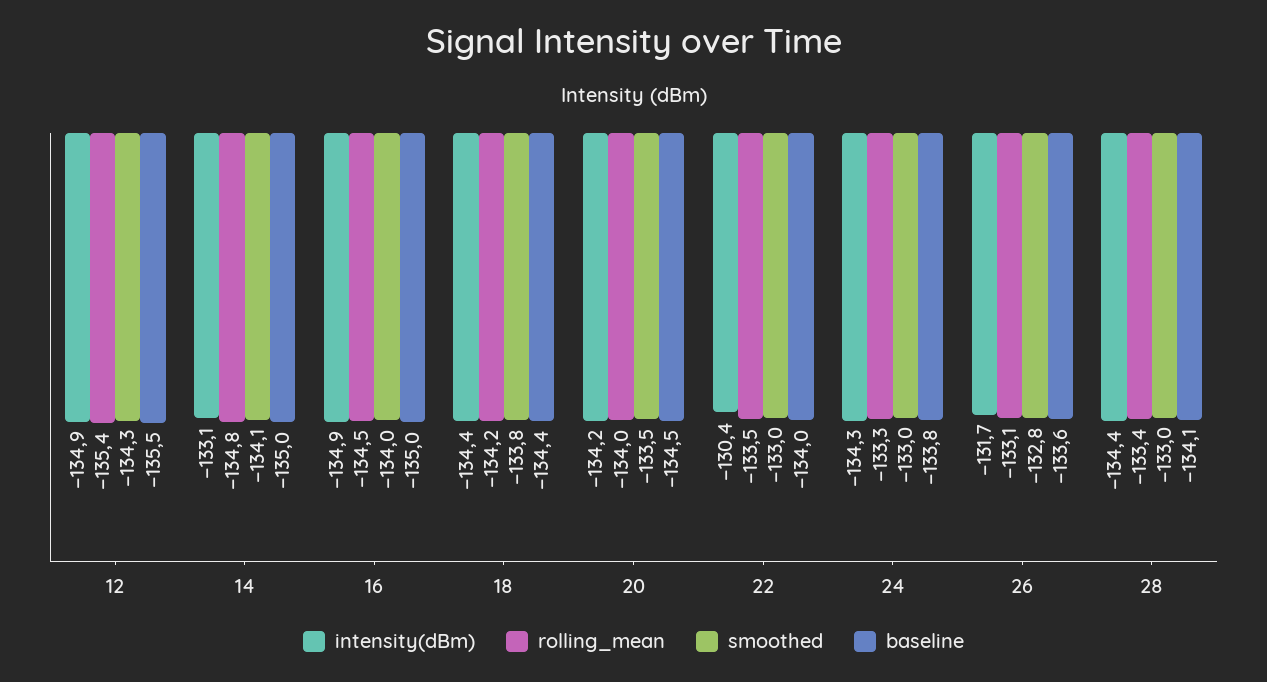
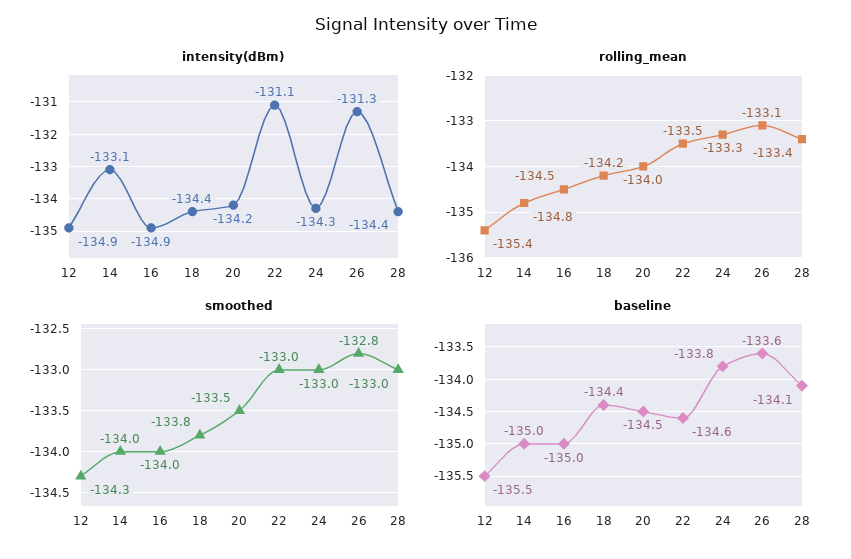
smoothed, 14: -134.1 -> -134
intensity(dBm), 22: -130.4 -> -131.1
baseline, 22: -134 -> -134.6
intensity(dBm), 26: -131.7 -> -131.3

